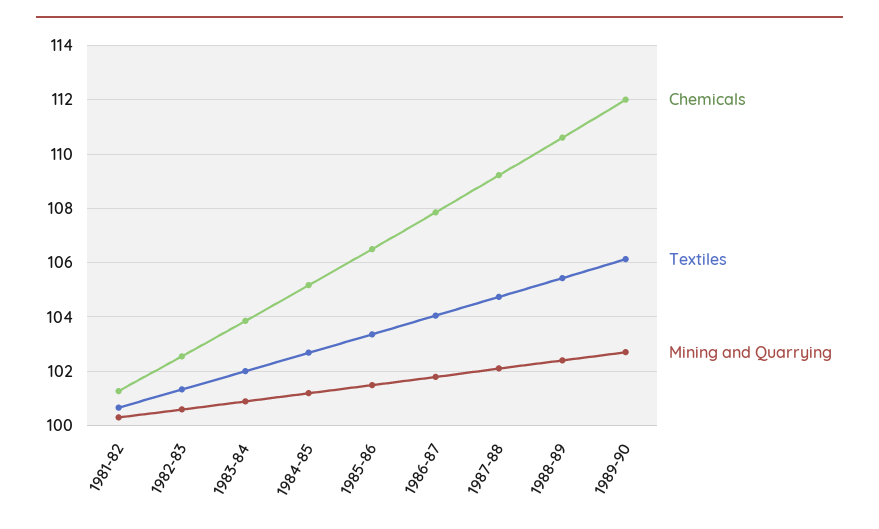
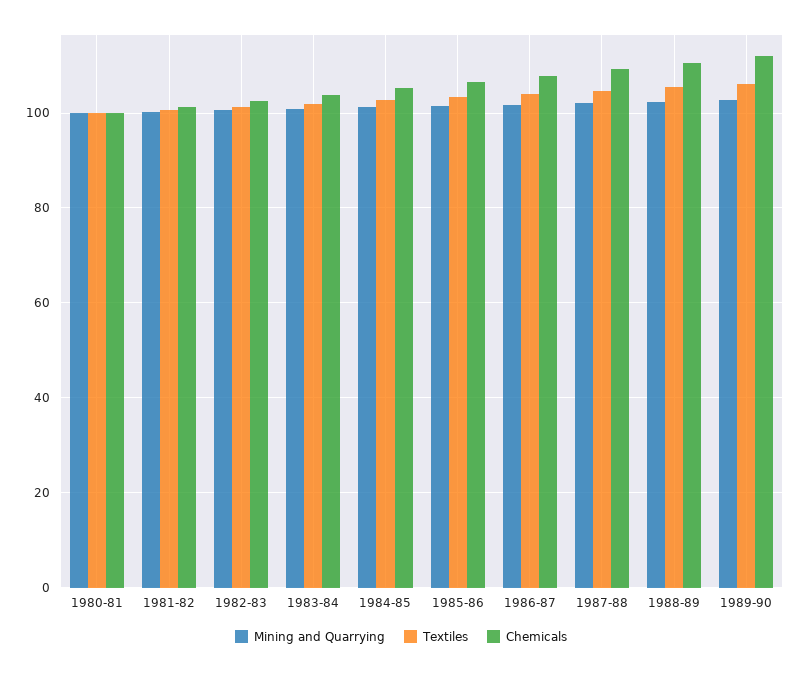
Mining and Quarrying, 1980-81: none -> 100
Textiles, 1980-81: none -> 100
Chemicals, 1980-81: none -> 100

